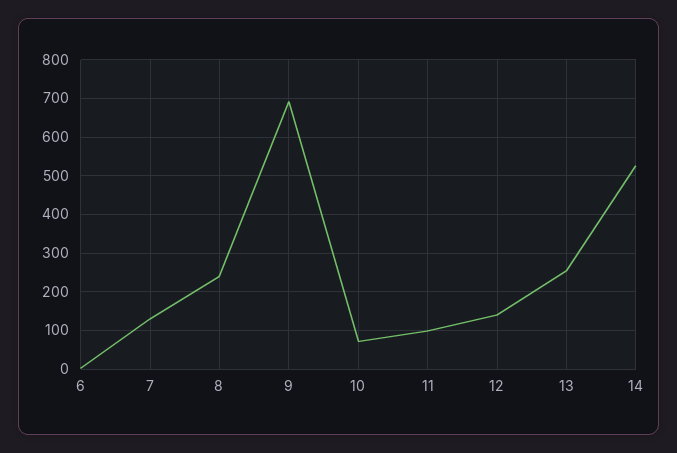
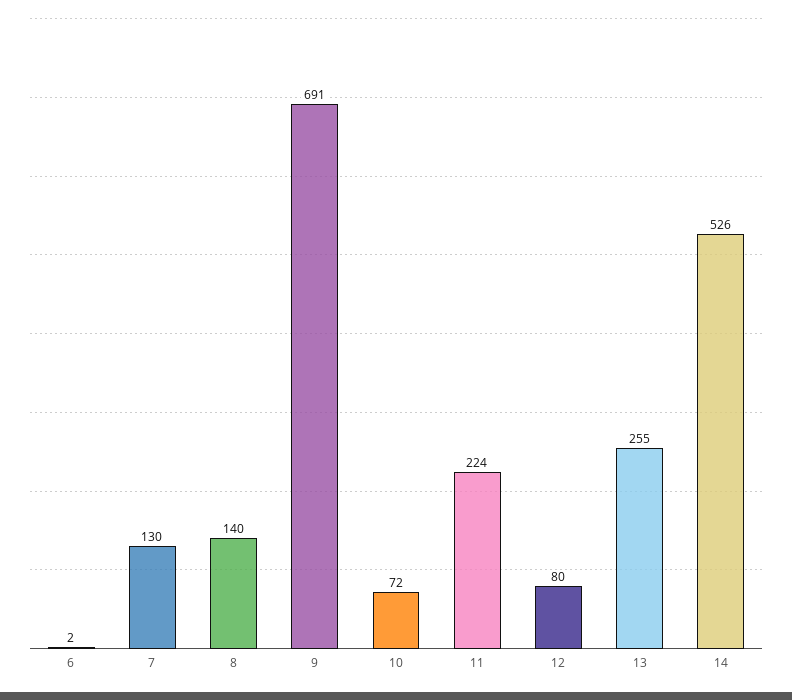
8: 240 -> 140
11: 100 -> 224
12: 140 -> 80

